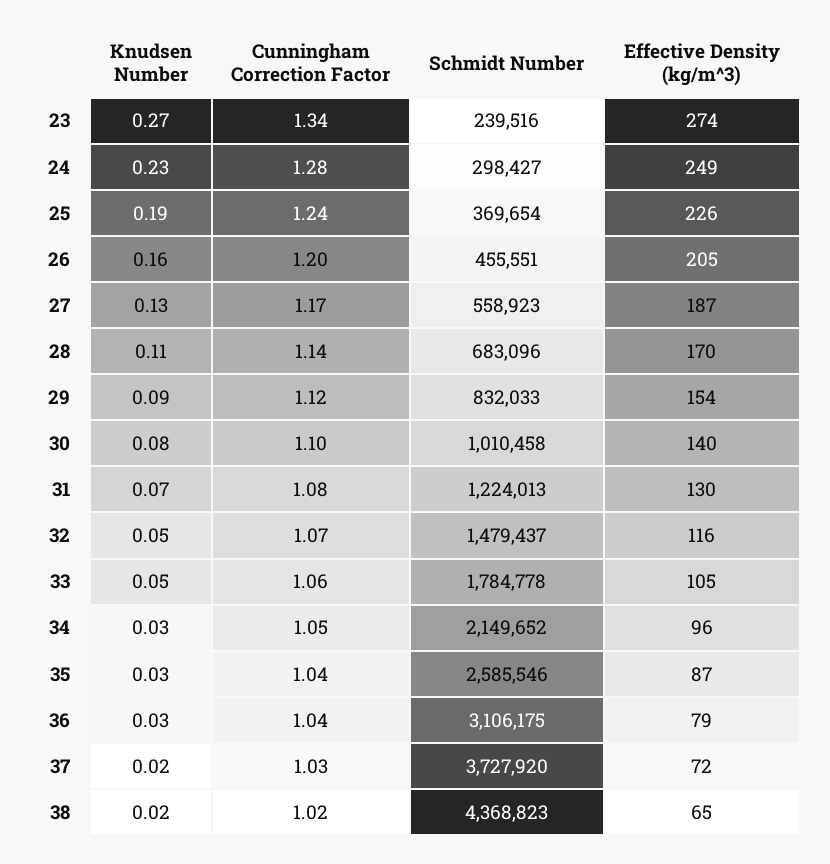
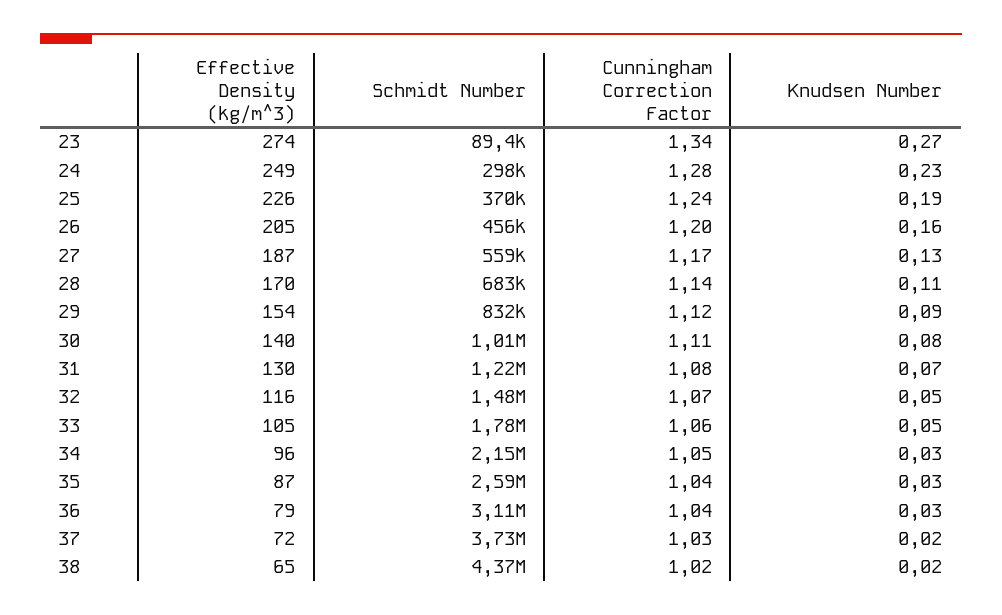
Schmidt Number, 23: 239516 -> 89400
Cunningham Correction Factor, 30: 1.1 -> 1.11

